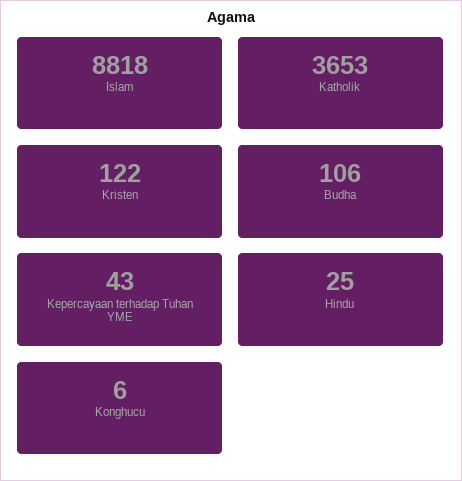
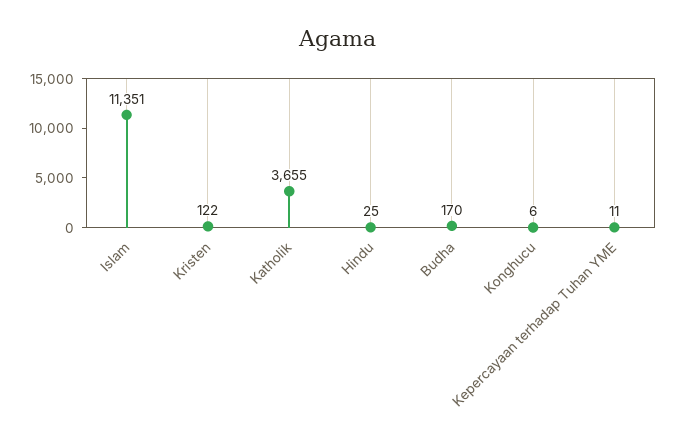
Islam: 8818 -> 11351
Katholik: 3653 -> 3655
Budha: 106 -> 170
Kepercayaan terhadap Tuhan YME: 43 -> 11

